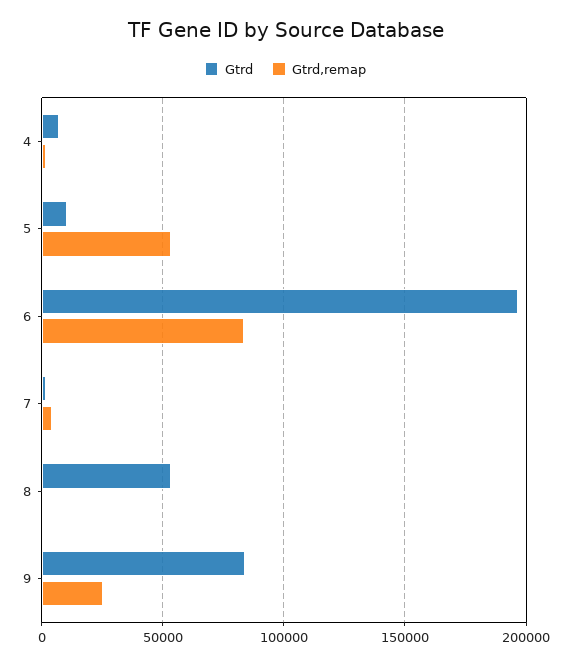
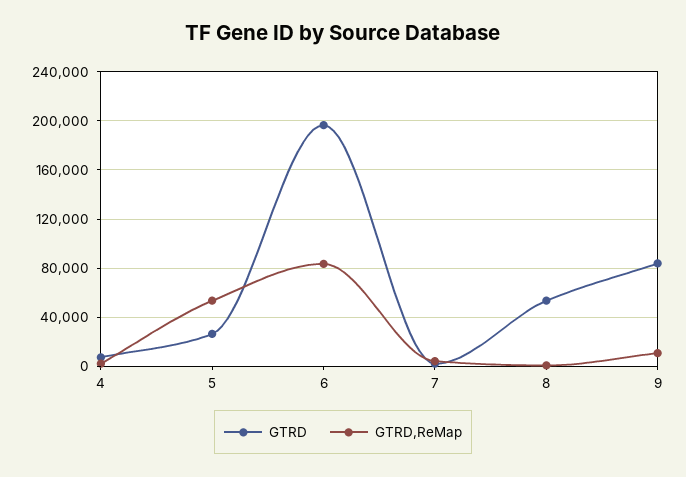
Gtrd, 5: 10000 -> 25000
Gtrd,remap, 9: 25000 -> 10000

